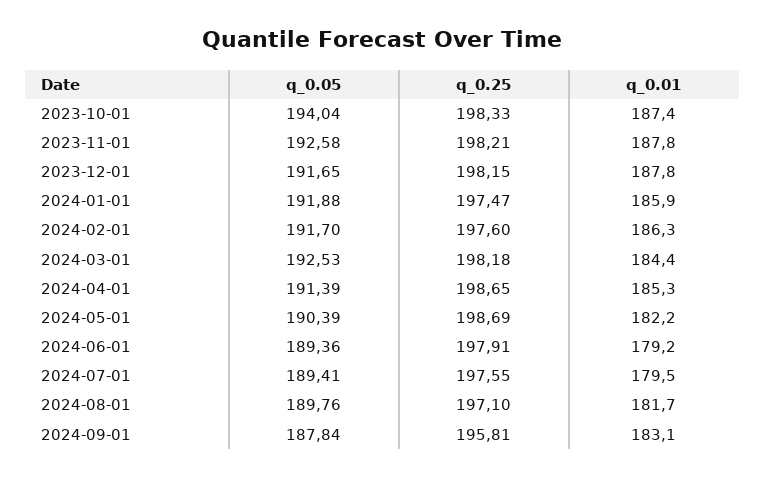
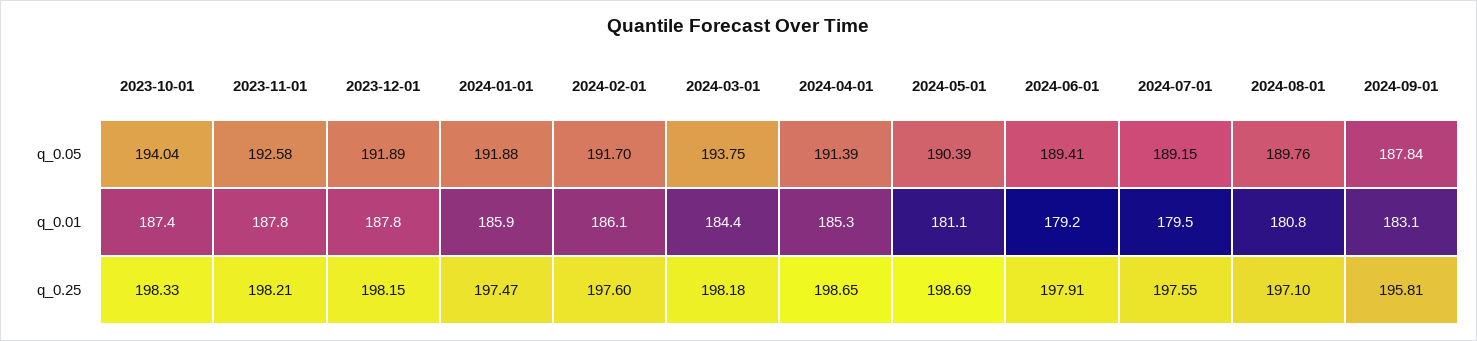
q_0.05, 2023-12-01: 191.65 -> 191.89
q_0.01, 2024-02-01: 186.3 -> 186.1
q_0.05, 2024-03-01: 192.53 -> 193.75
q_0.01, 2024-05-01: 182.2 -> 181.1
q_0.05, 2024-06-01: 189.36 -> 189.41
q_0.05, 2024-07-01: 189.41 -> 189.15
q_0.01, 2024-08-01: 181.7 -> 180.8

